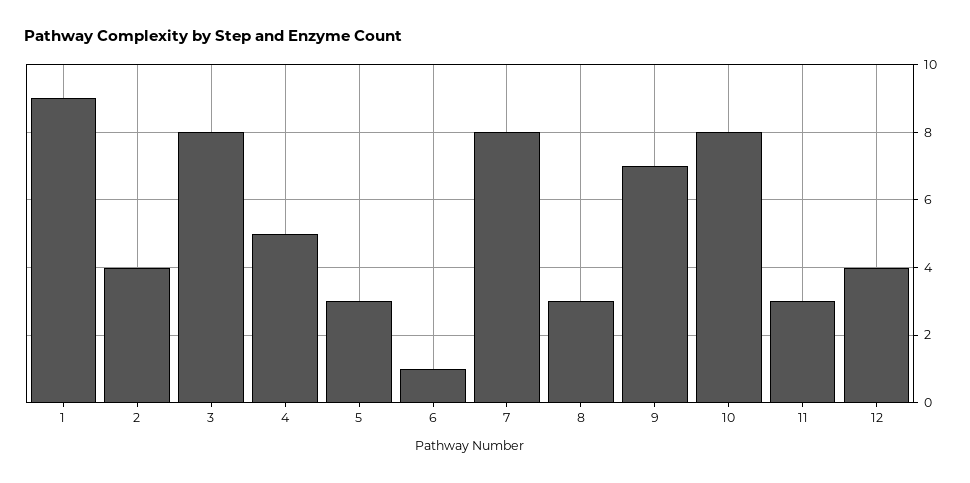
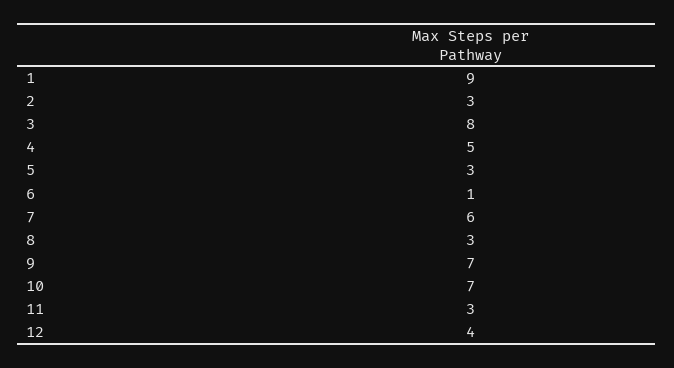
2: 4 -> 3
7: 8 -> 6
10: 8 -> 7

